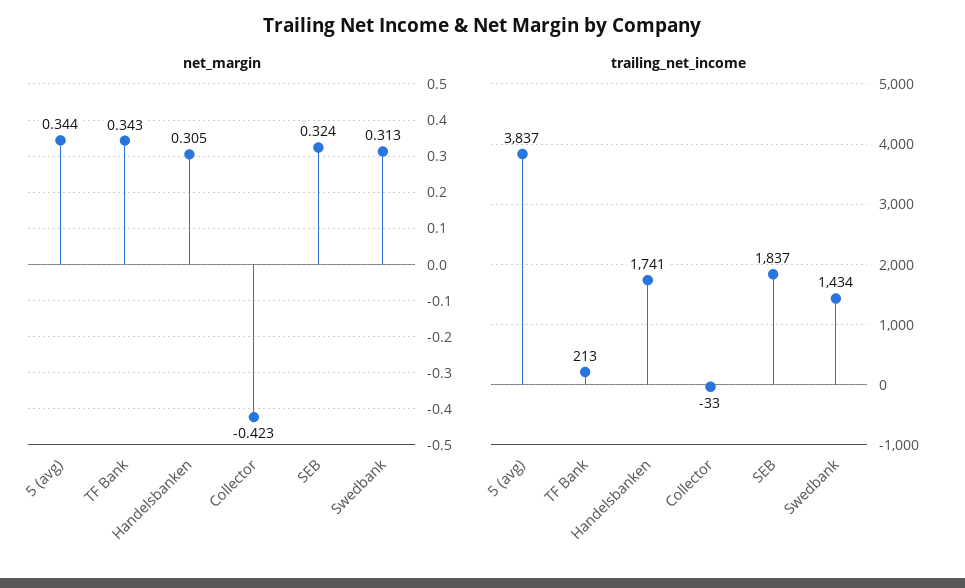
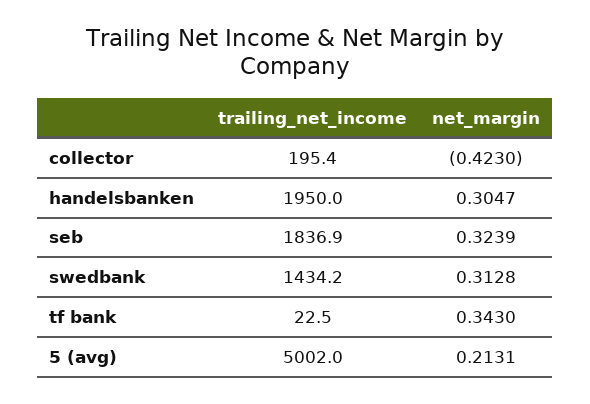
net_margin, 5 (avg): 0.344 -> 0.2131
trailing_net_income, 5 (avg): 3837 -> 5002
trailing_net_income, TF Bank: 213 -> 22.5
trailing_net_income, Handelsbanken: 1741 -> 1950
trailing_net_income, Collector: -33 -> 195.4

